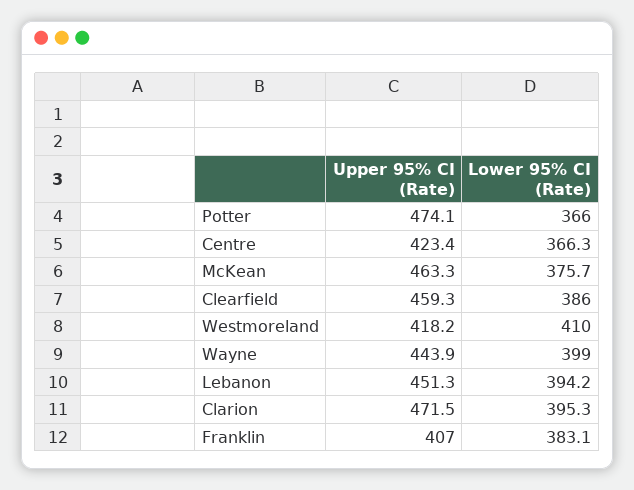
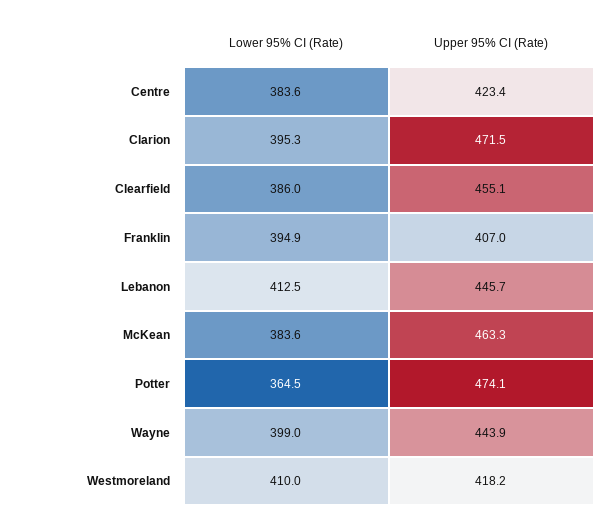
Lower 95% CI (Rate), Potter: 366 -> 364.5
Lower 95% CI (Rate), Centre: 366.3 -> 383.6
Lower 95% CI (Rate), McKean: 375.7 -> 383.6
Upper 95% CI (Rate), Clearfield: 459.3 -> 455.1
Upper 95% CI (Rate), Lebanon: 451.3 -> 445.7
Lower 95% CI (Rate), Lebanon: 394.2 -> 412.5
Lower 95% CI (Rate), Franklin: 383.1 -> 394.9

